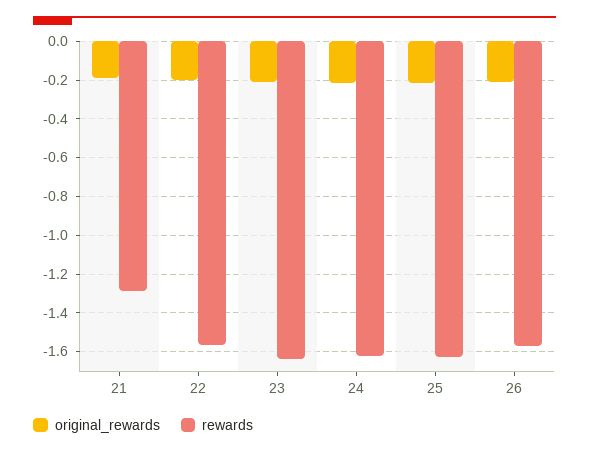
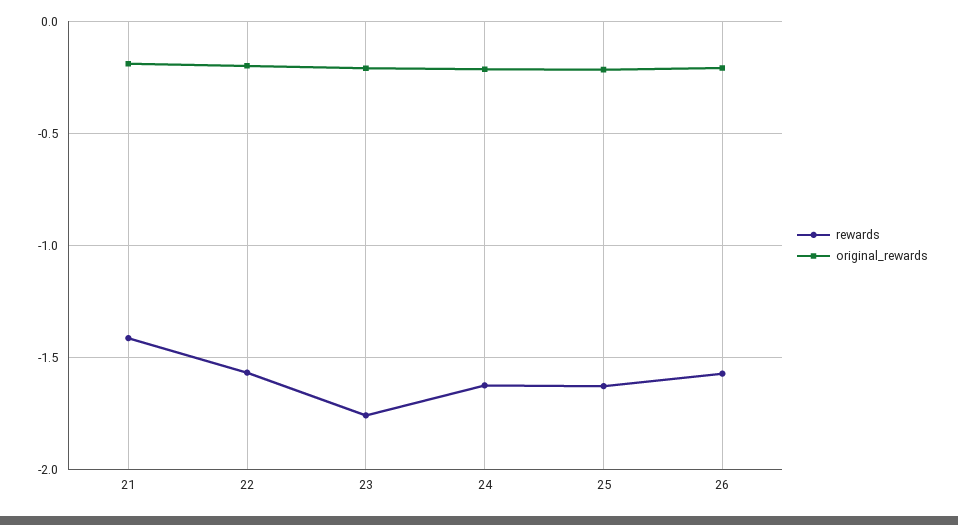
rewards, 21: -1.3 -> -1.4
rewards, 23: -1.65 -> -1.75

